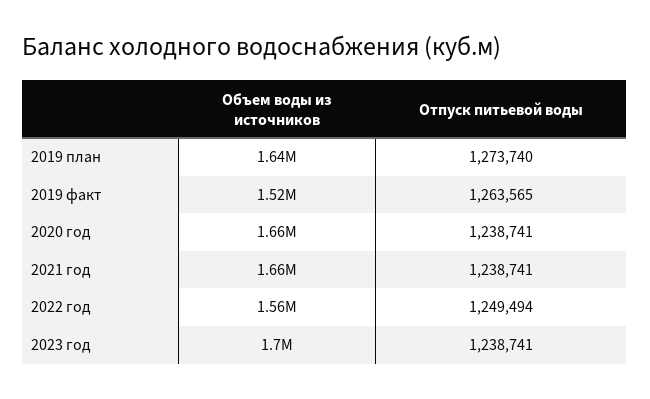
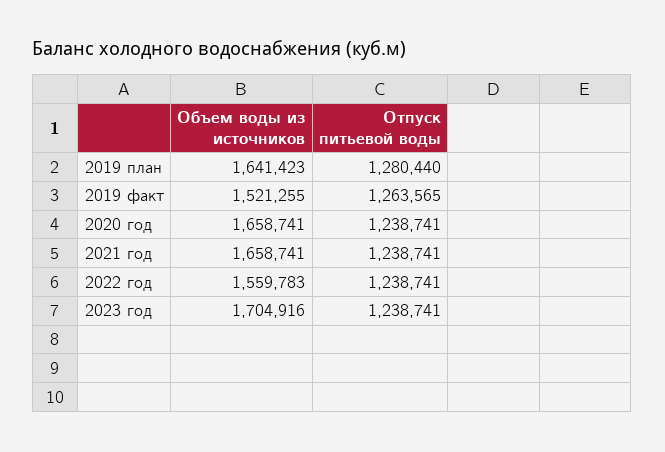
Отпуск питьевой воды, 2019 план: 1273740 -> 1280440
Отпуск питьевой воды, 2022 год: 1249494 -> 1238741

